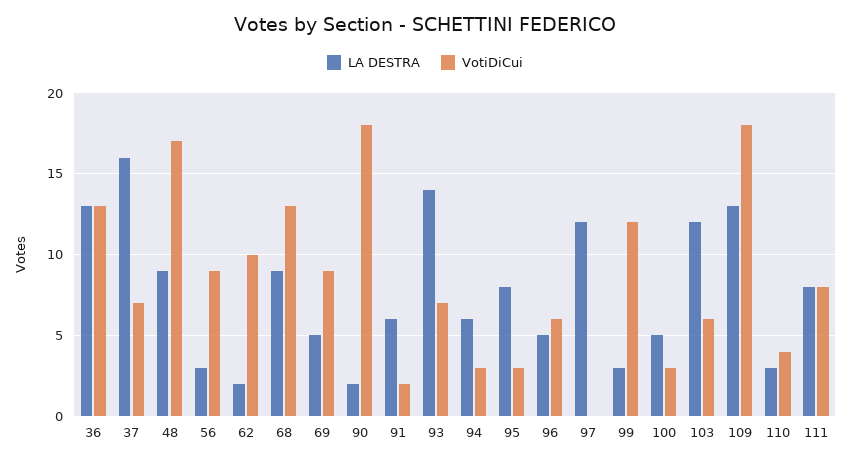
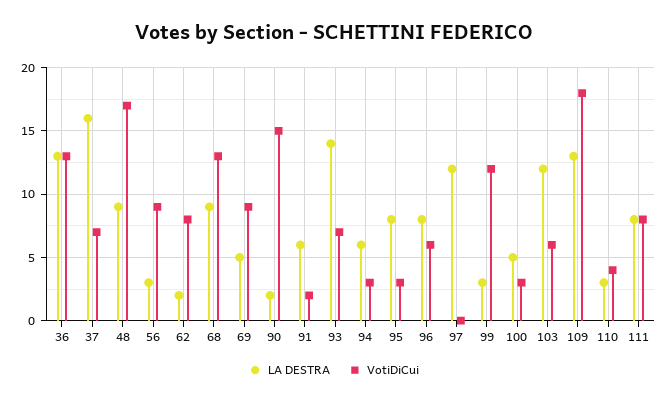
VotiDiCui, 62: 10 -> 8
VotiDiCui, 90: 18 -> 15
LA DESTRA, 96: 5 -> 8

